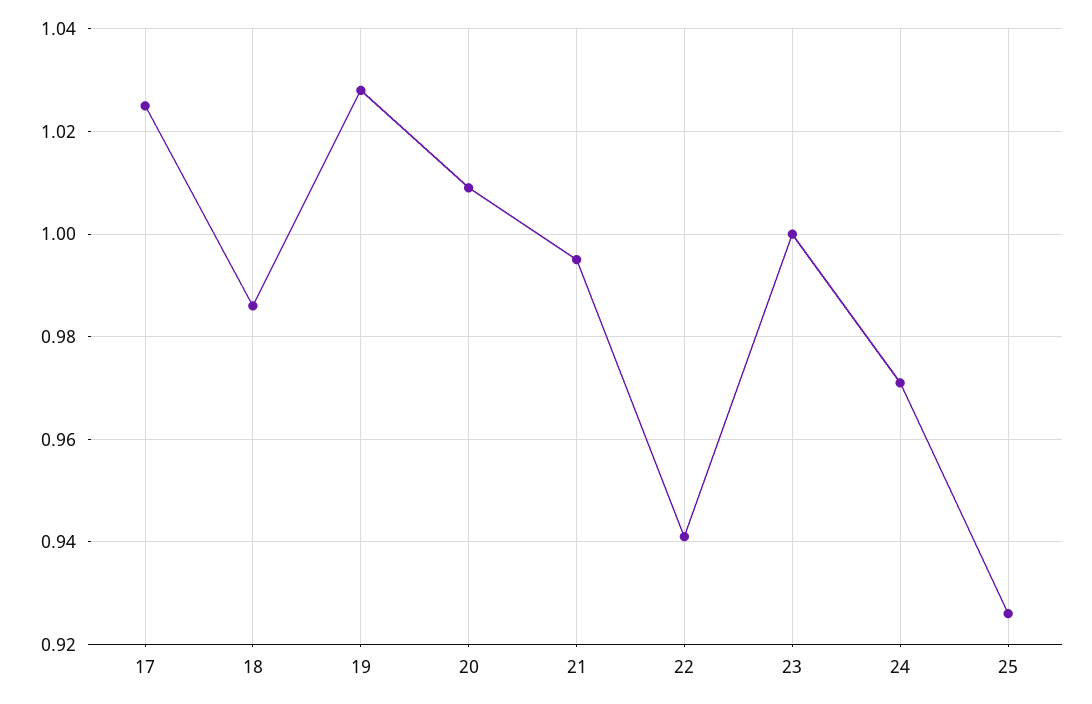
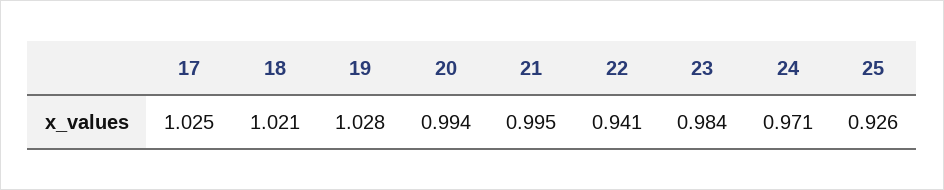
18: 0.985 -> 1.021
20: 1.01 -> 0.994
23: 1 -> 0.984

